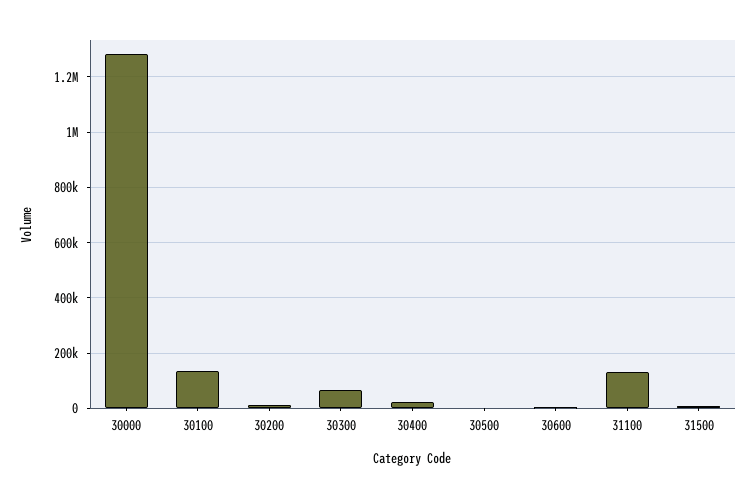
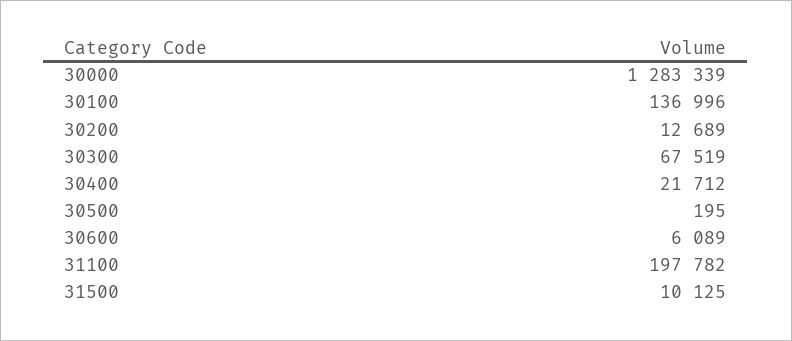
31100: 125000 -> 197782

